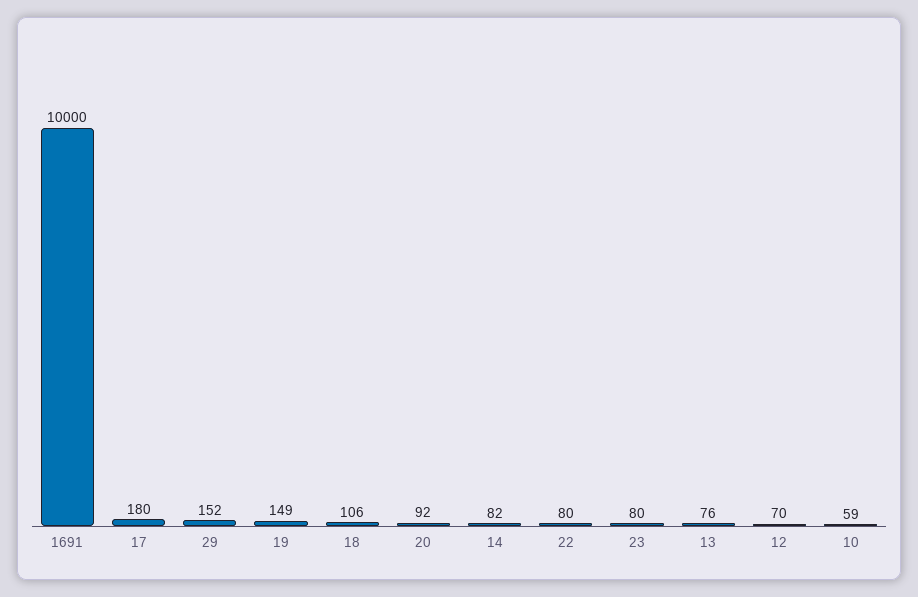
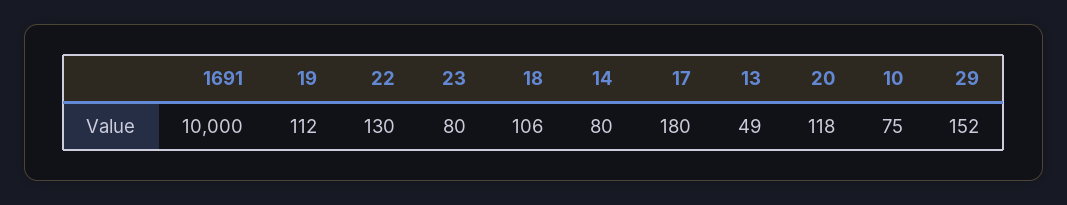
19: 149 -> 112
20: 92 -> 118
14: 82 -> 80
22: 80 -> 130
13: 76 -> 49
12: 70 -> none
10: 59 -> 75

